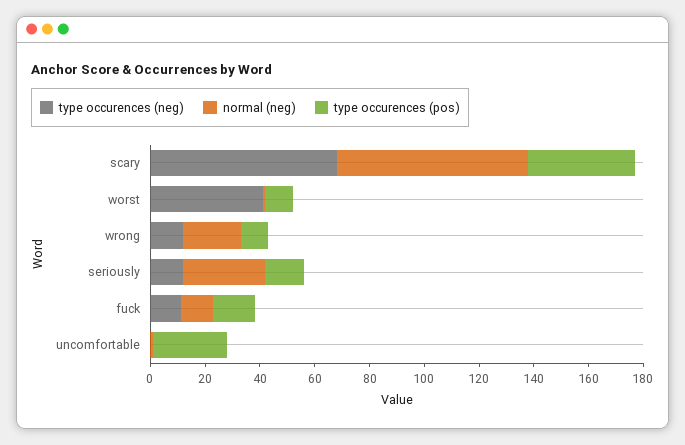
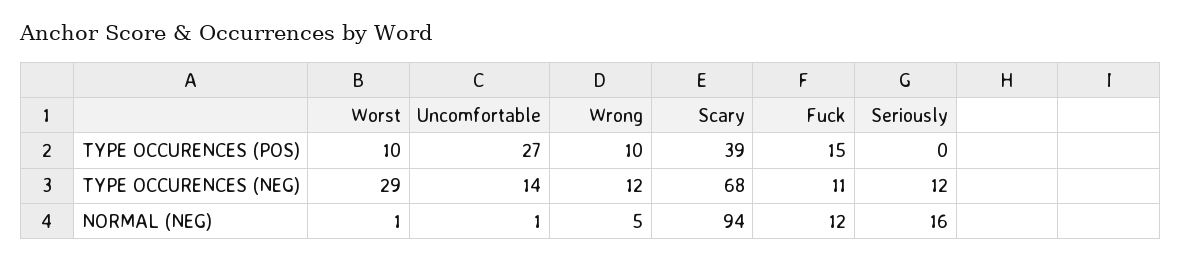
normal (neg), scary: 70 -> 94
type occurences (neg), worst: 40 -> 29
normal (neg), wrong: 20 -> 5
normal (neg), seriously: 30 -> 16
type occurences (pos), seriously: 15 -> 0
type occurences (neg), uncomfortable: 0 -> 14

